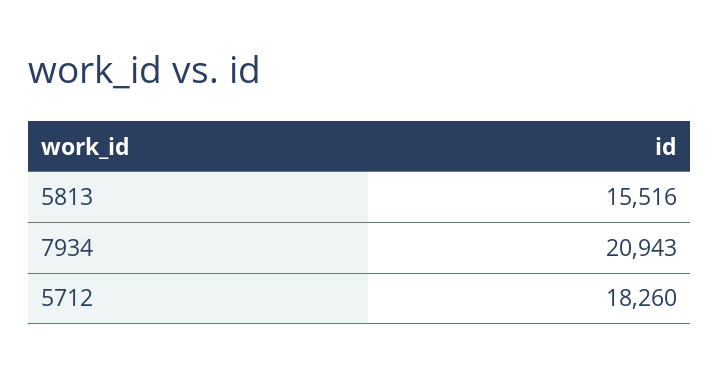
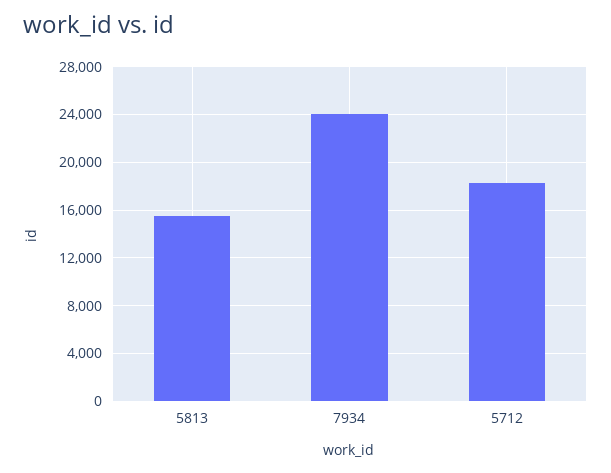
7934: 20943 -> 24000

